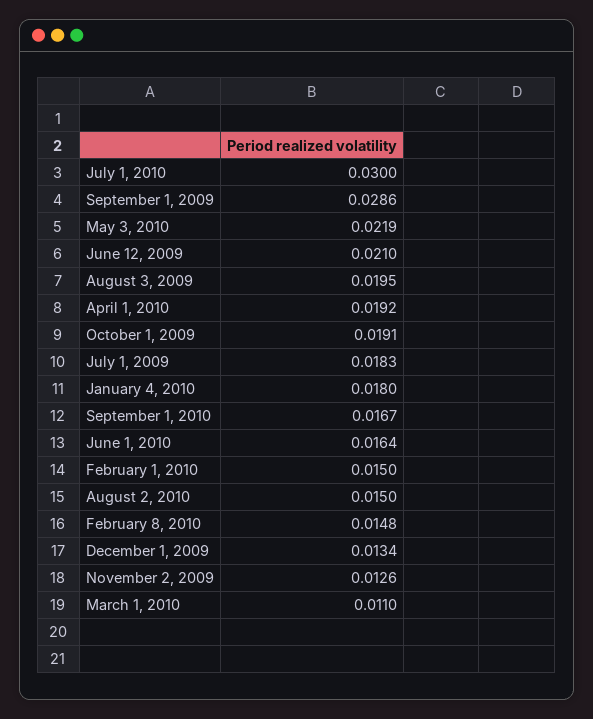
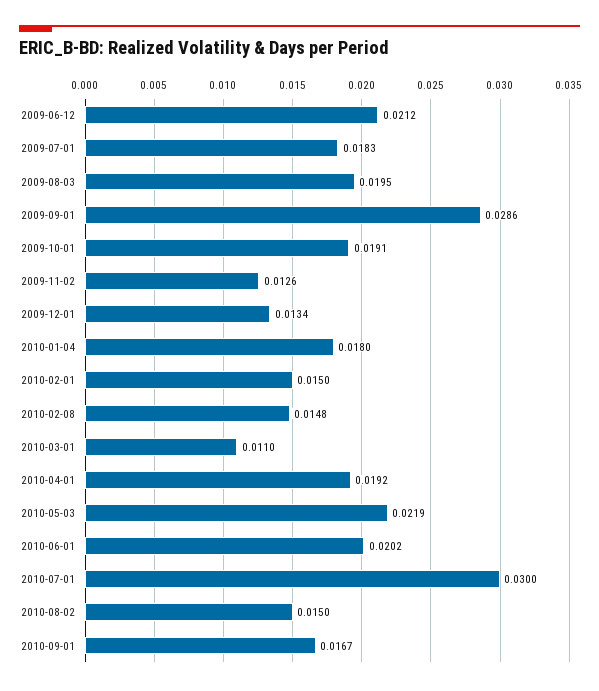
June 12, 2009: 0.021 -> 0.0212
June 1, 2010: 0.0164 -> 0.0202

